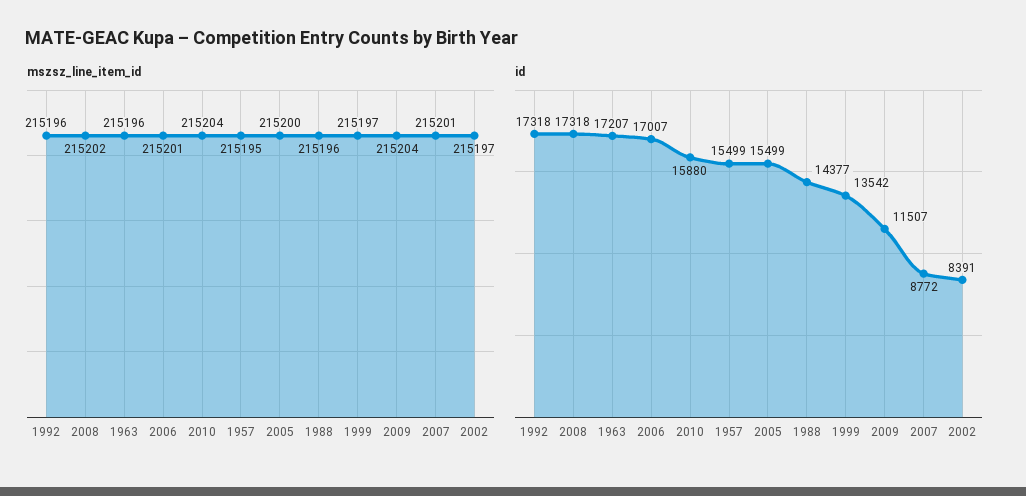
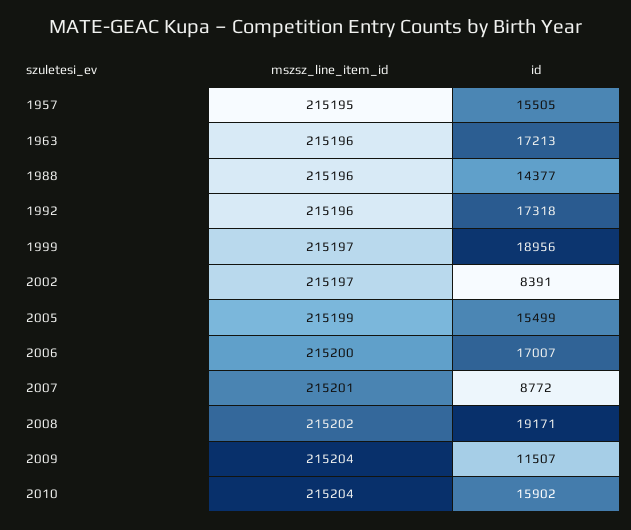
mszsz_line_item_id, 2006: 215201 -> 215200
mszsz_line_item_id, 2005: 215200 -> 215199
id, 2008: 17318 -> 19171
id, 1963: 17207 -> 17213
id, 2010: 15880 -> 15902
id, 1957: 15499 -> 15505
id, 1999: 13542 -> 18956

